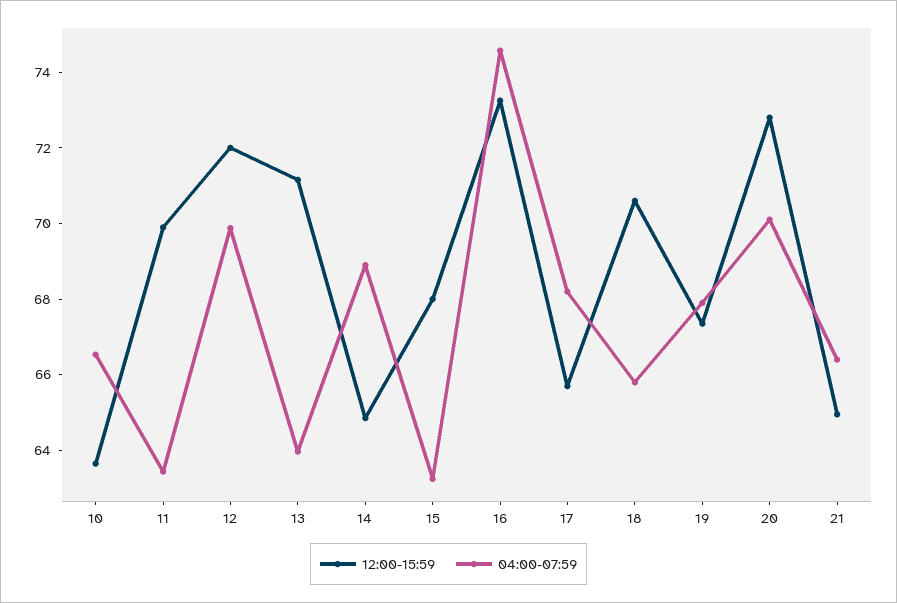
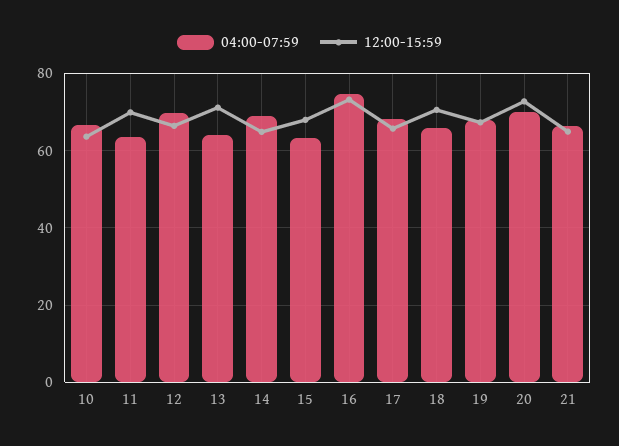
12:00-15:59, 12: 72 -> 66

